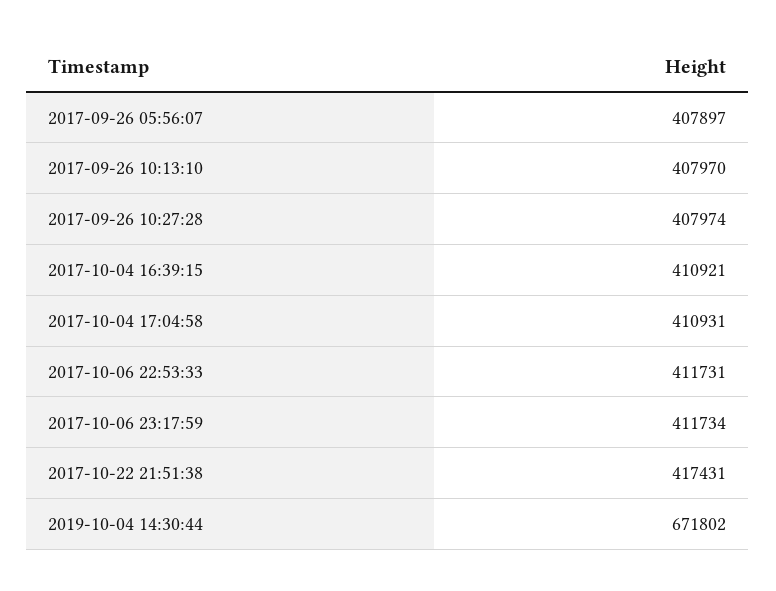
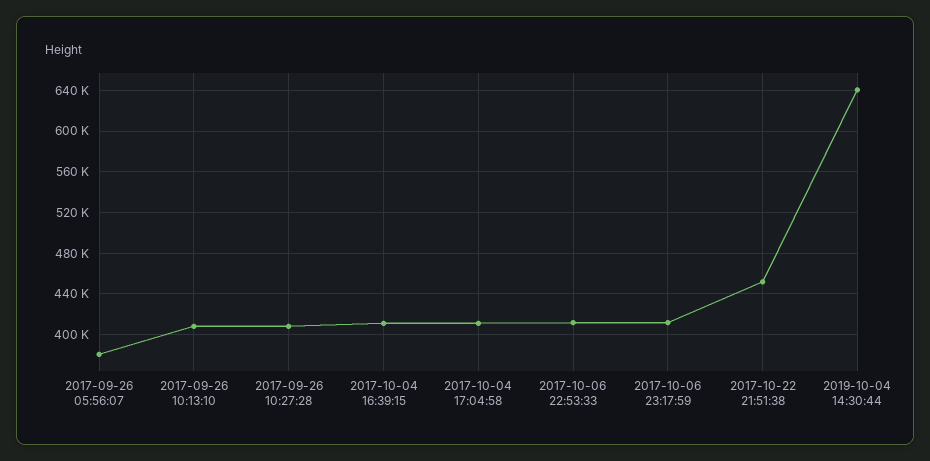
2017-09-26 05:56:07: 407897 -> 380000
2017-10-22 21:51:38: 417431 -> 450000
2019-10-04 14:30:44: 671802 -> 640000

